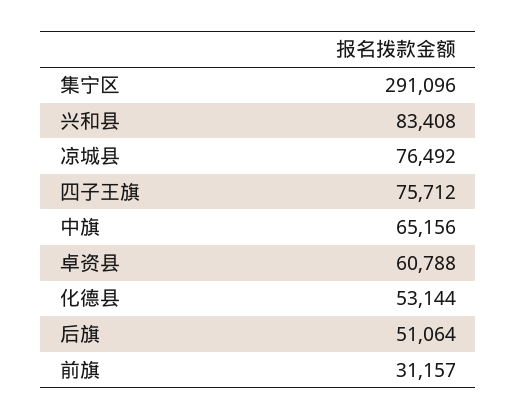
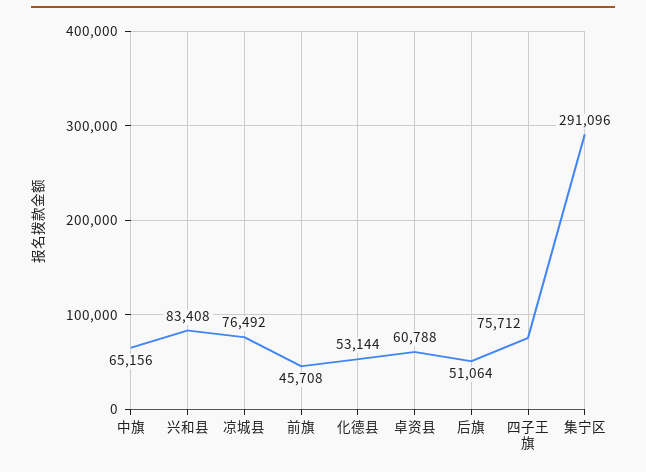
前旗: 31157 -> 45708

